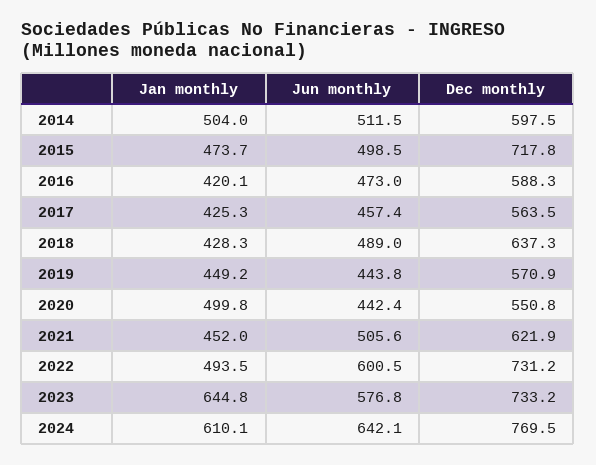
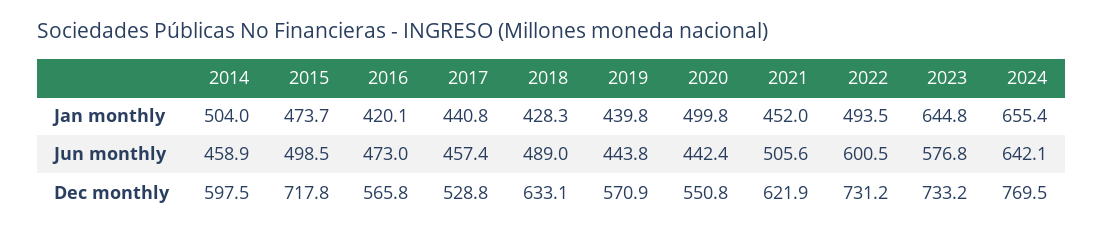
Jun monthly, 2014: 511.5 -> 458.9
Dec monthly, 2016: 588.3 -> 565.8
Jan monthly, 2017: 425.3 -> 440.8
Dec monthly, 2017: 563.5 -> 528.8
Dec monthly, 2018: 637.3 -> 633.1
Jan monthly, 2019: 449.2 -> 439.8
Jan monthly, 2024: 610.1 -> 655.4

